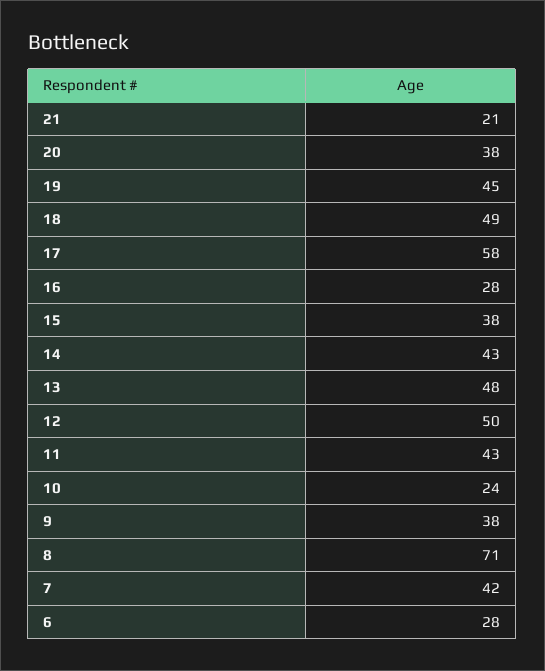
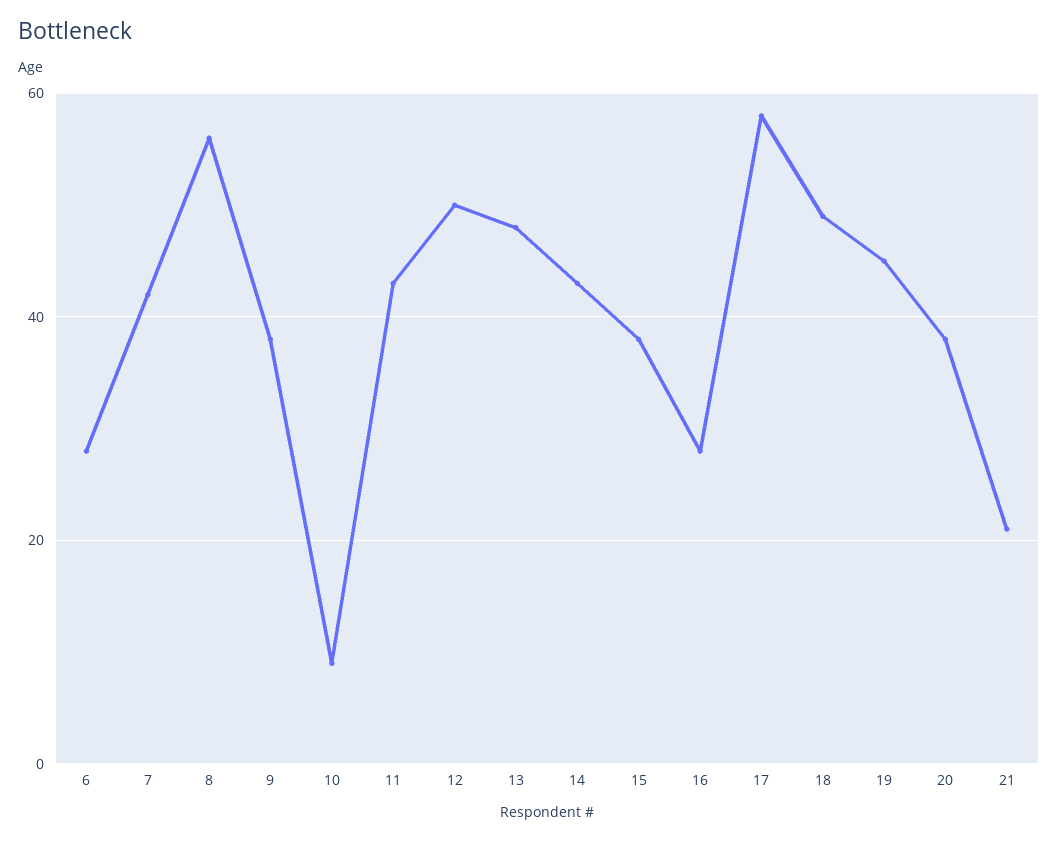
10: 24 -> 10
8: 71 -> 55

